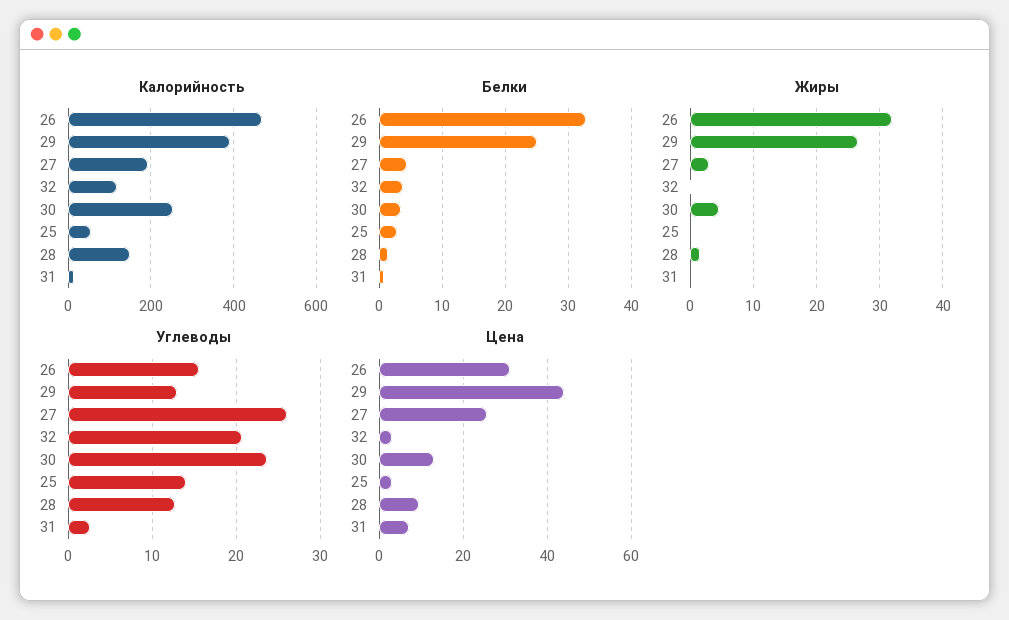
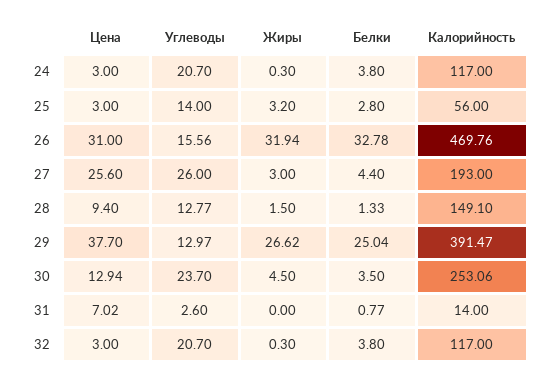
Жиры, 25: 0 -> 3.2
Цена, 29: 44 -> 37.7
Цена, 24: none -> 3
Углеводы, 24: none -> 20.7
Жиры, 24: none -> 0.3
Белки, 24: none -> 3.8
Калорийность, 24: none -> 117

